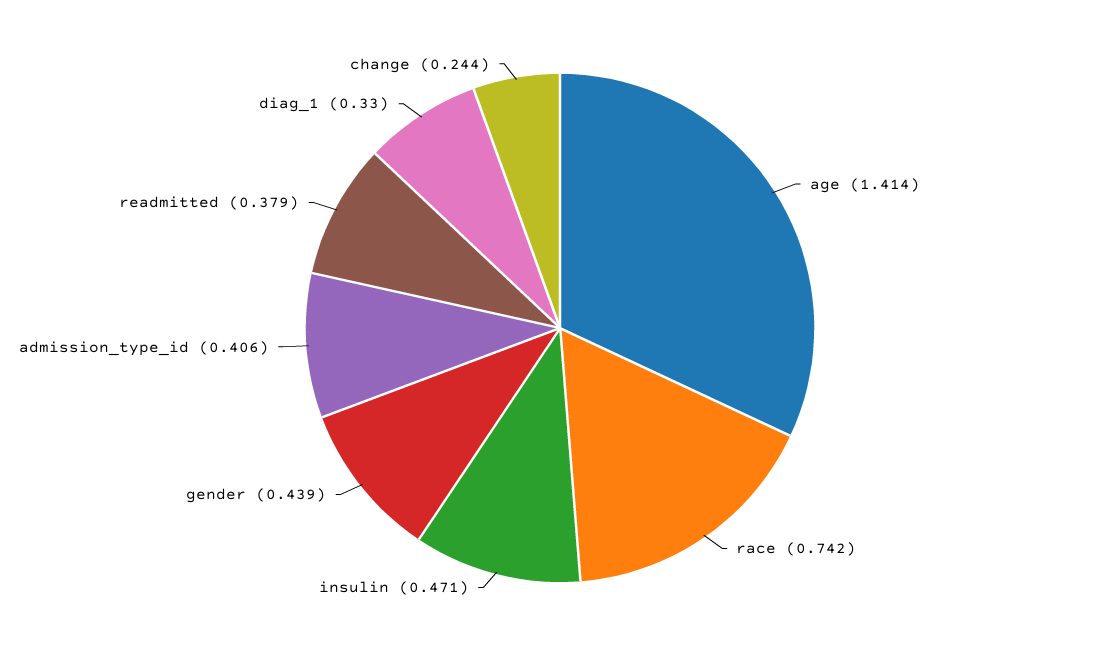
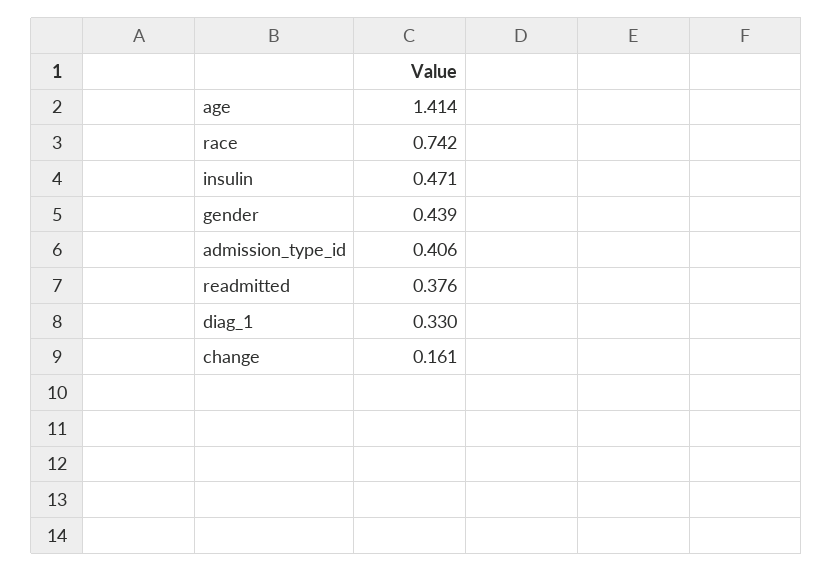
readmitted: 0.379 -> 0.376
change: 0.244 -> 0.161

